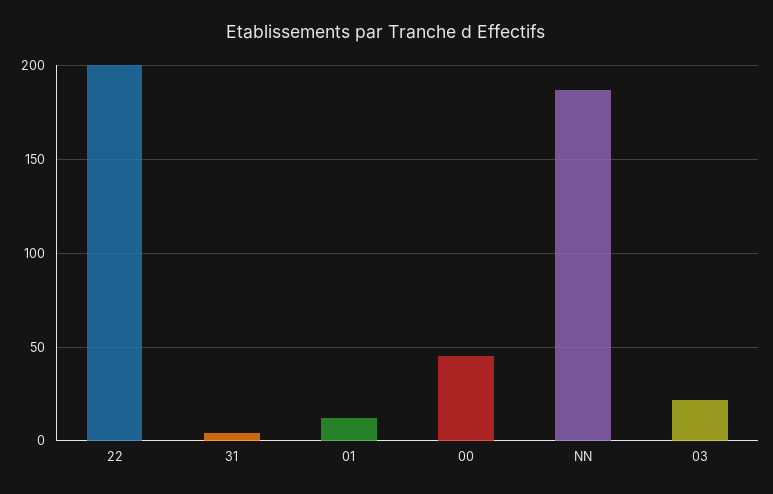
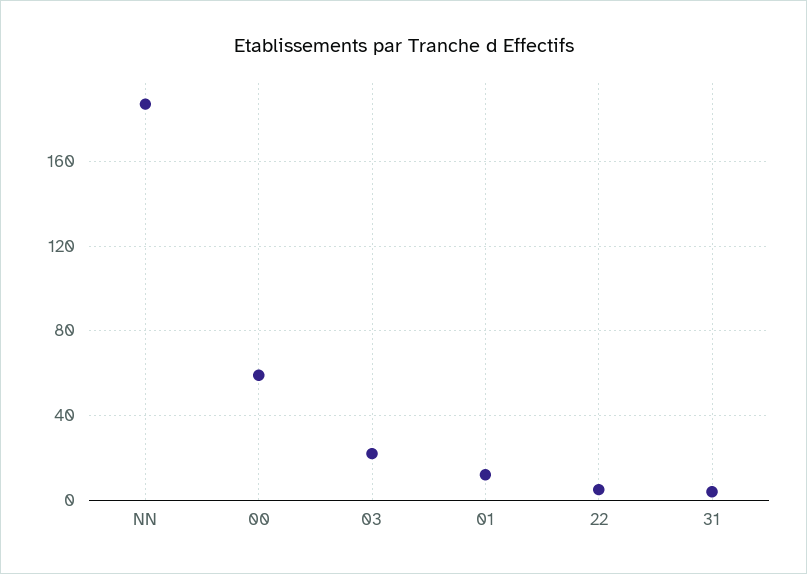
22: 200 -> 5
00: 45 -> 60

